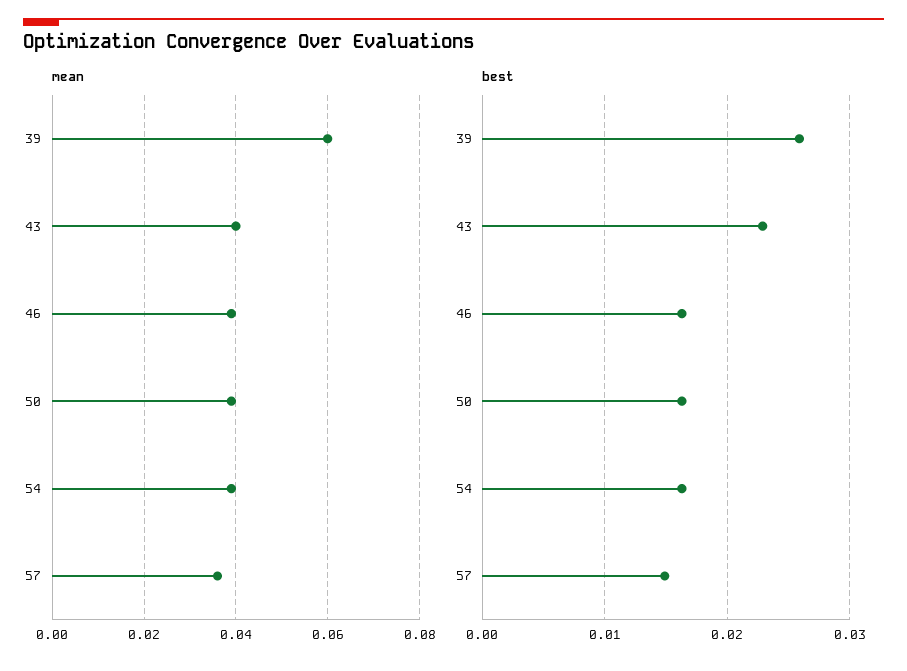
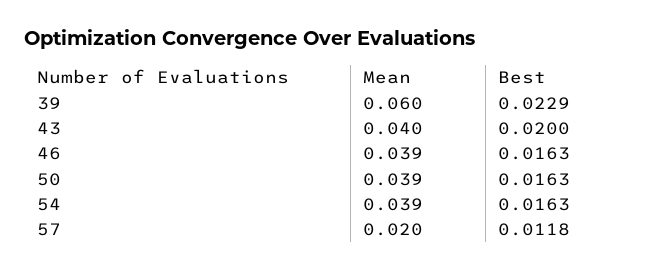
mean, 57: 0.035 -> 0.02
best, 39: 0.026 -> 0.0229
best, 43: 0.023 -> 0.02
best, 57: 0.015 -> 0.0118

